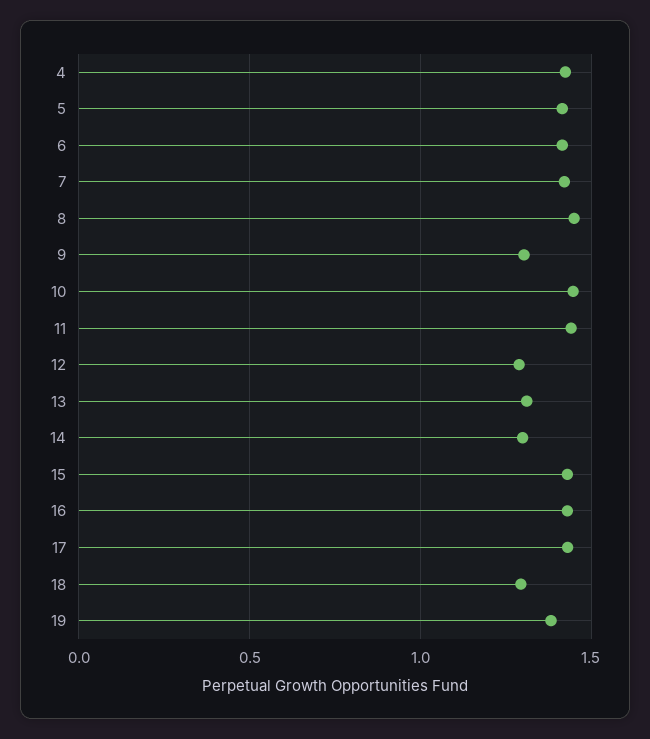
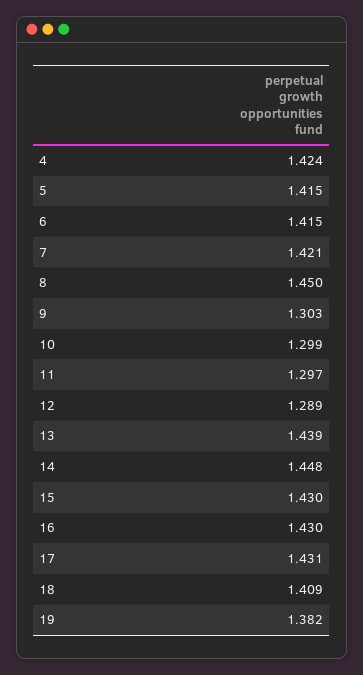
10: 1.45 -> 1.299
11: 1.45 -> 1.297
13: 1.3 -> 1.439
14: 1.3 -> 1.448
18: 1.3 -> 1.409

